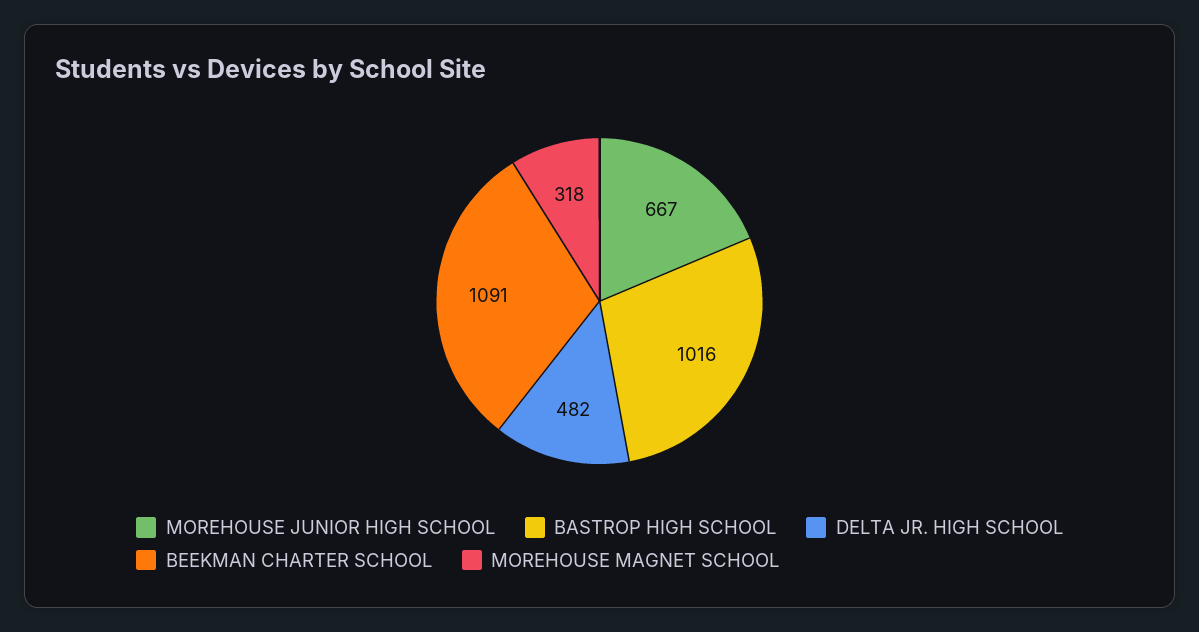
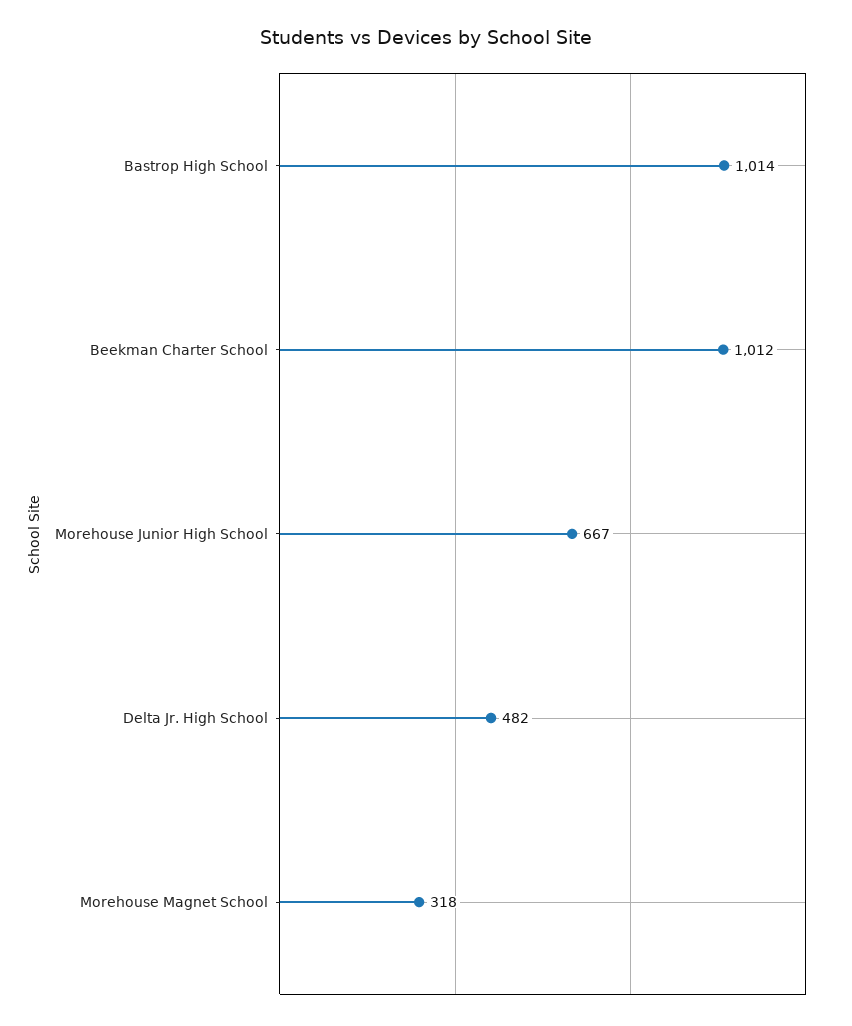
BASTROP HIGH SCHOOL: 1016 -> 1014
BEEKMAN CHARTER SCHOOL: 1091 -> 1012

